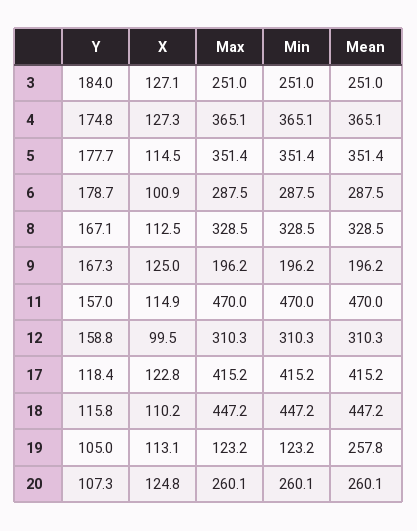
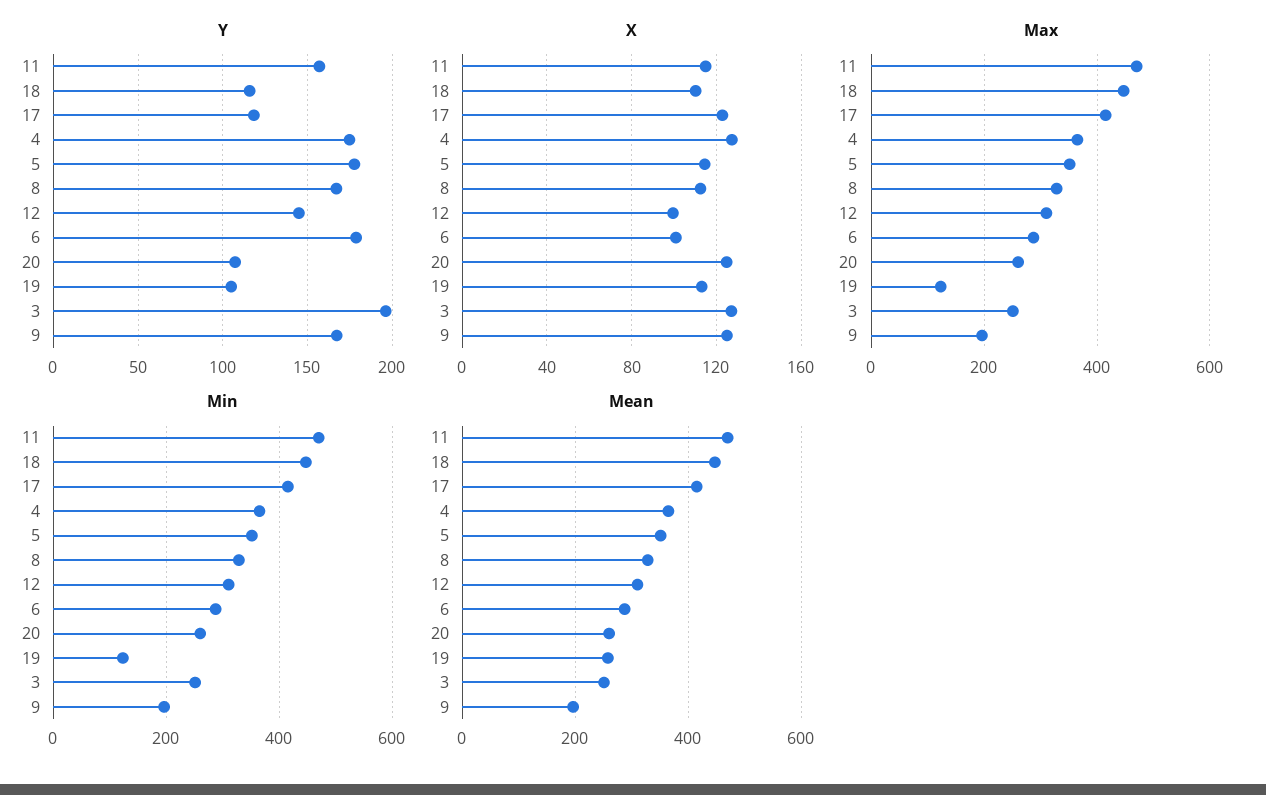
Y, 3: 184 -> 195
Y, 12: 158.8 -> 145

